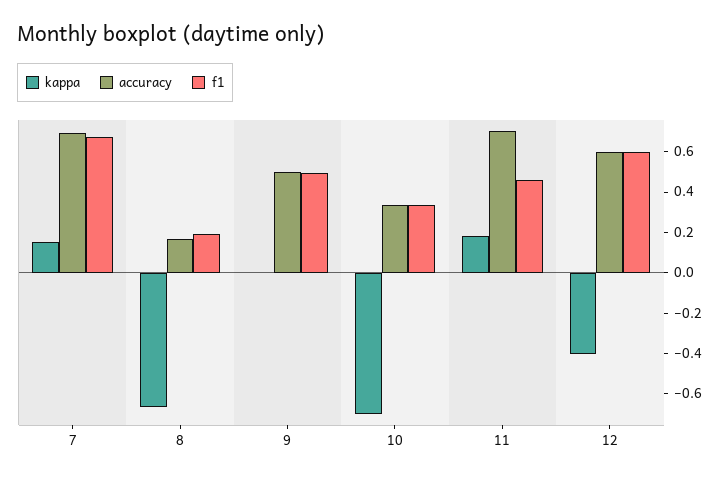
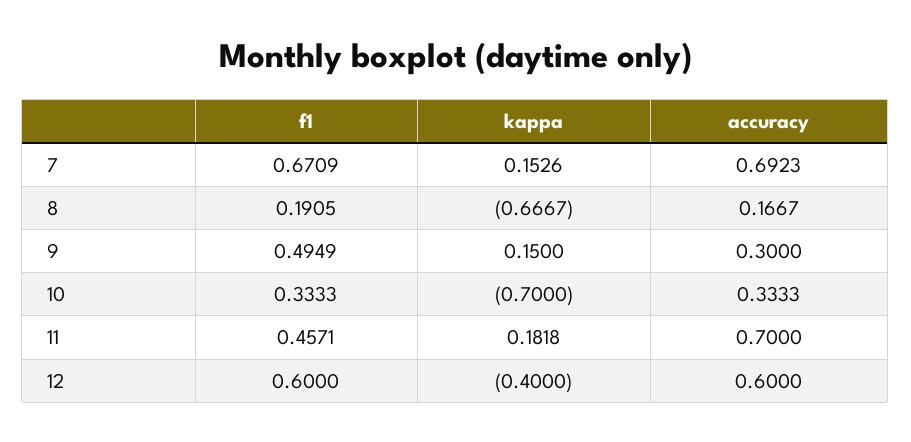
kappa, 9: 0 -> 0.15
accuracy, 9: 0.5 -> 0.3

